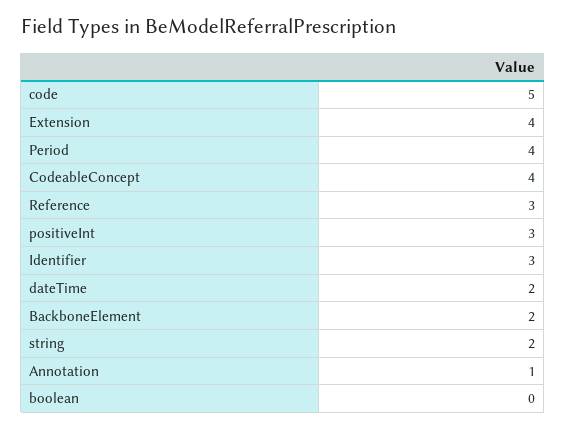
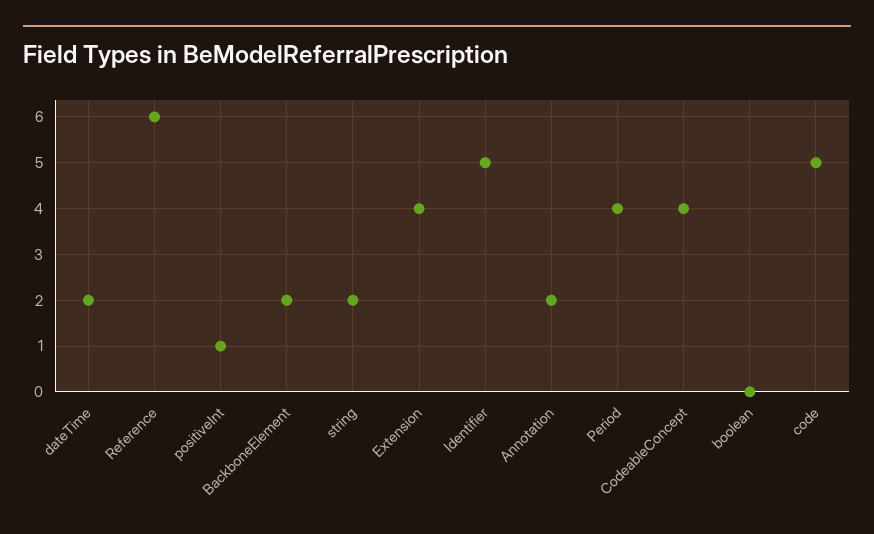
Reference: 3 -> 6
positiveInt: 3 -> 1
Identifier: 3 -> 5
Annotation: 1 -> 2

